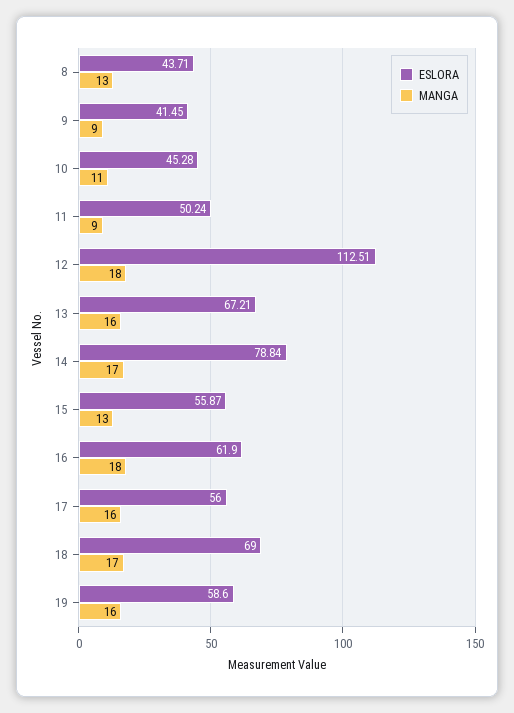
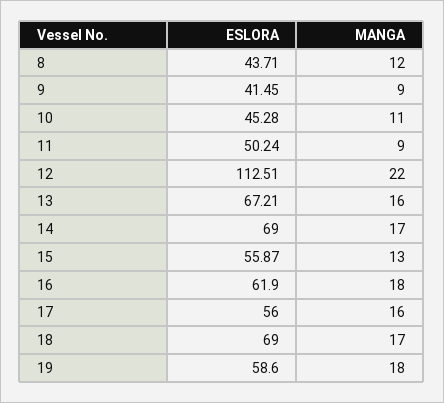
MANGA, 8: 13 -> 12
MANGA, 12: 18 -> 22
ESLORA, 14: 78.84 -> 69
MANGA, 19: 16 -> 18

